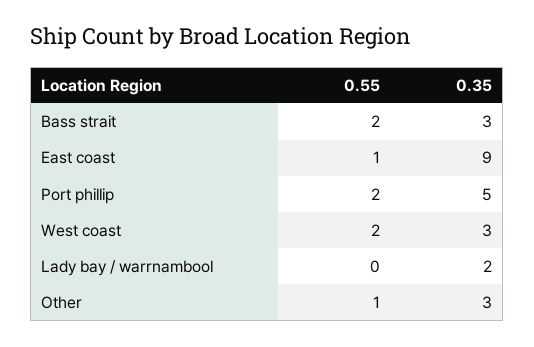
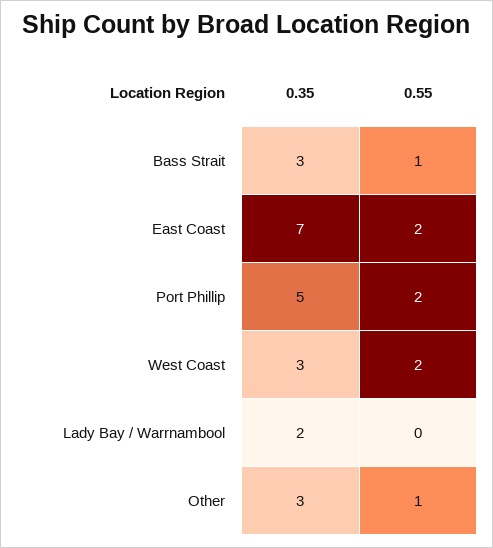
0.55, Bass strait: 2 -> 1
0.55, East coast: 1 -> 2
0.35, East coast: 9 -> 7

